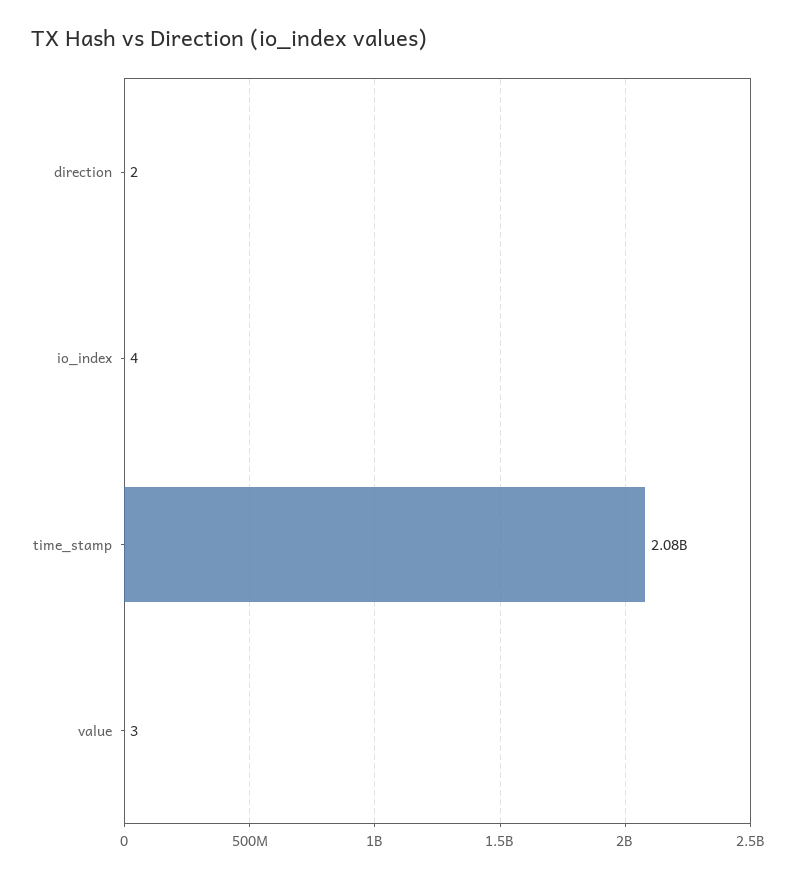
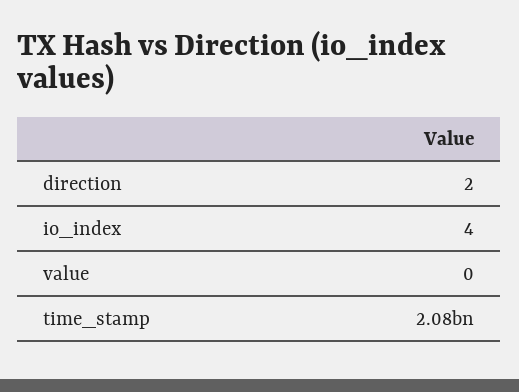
value: 3 -> 0

